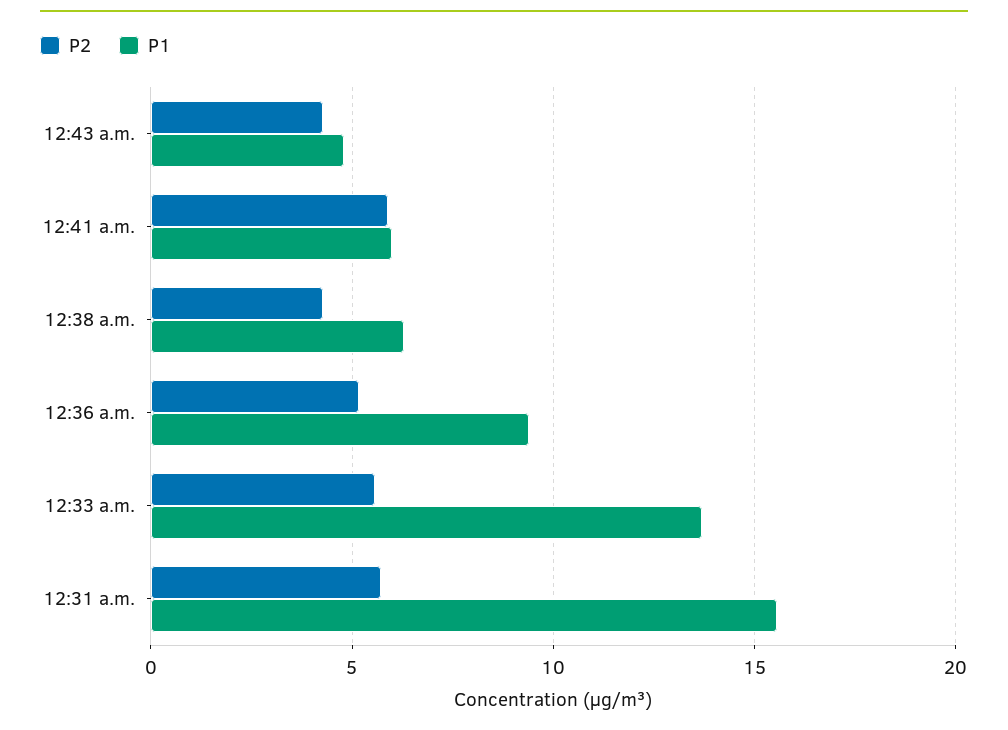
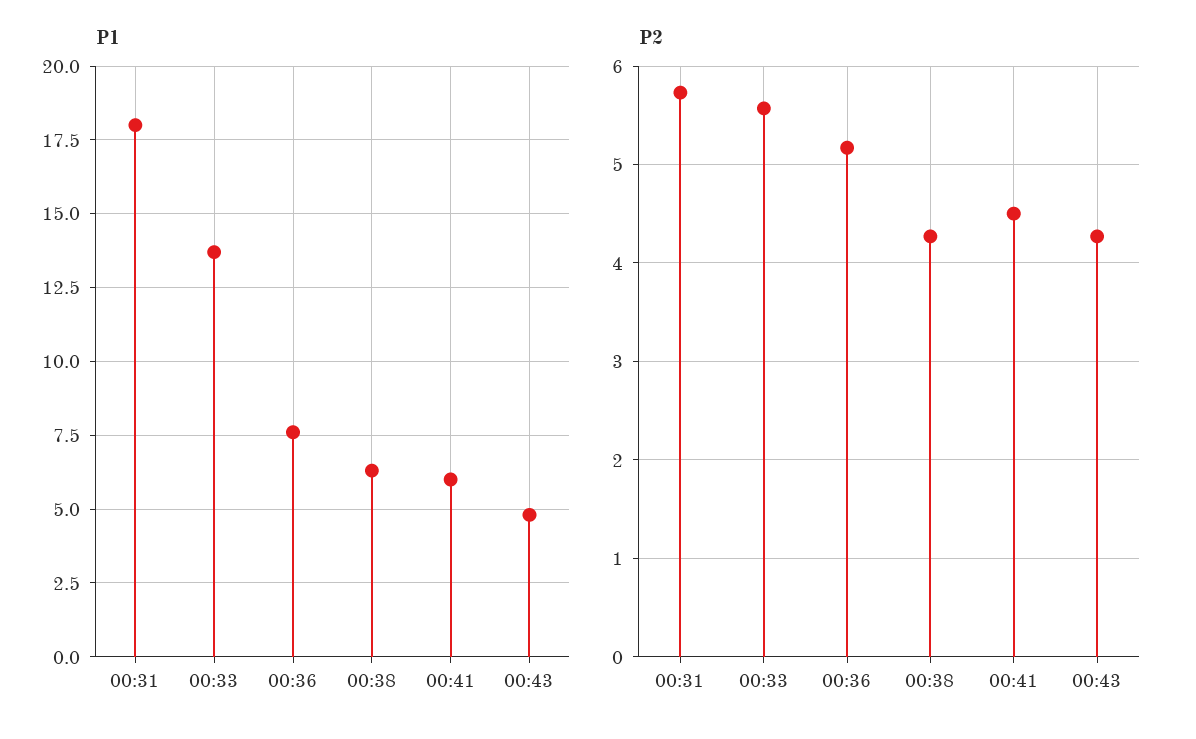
P2, 12:41 a.m.: 6 -> 4.5
P1, 12:36 a.m.: 9.5 -> 7.5
P1, 12:31 a.m.: 15.5 -> 18

